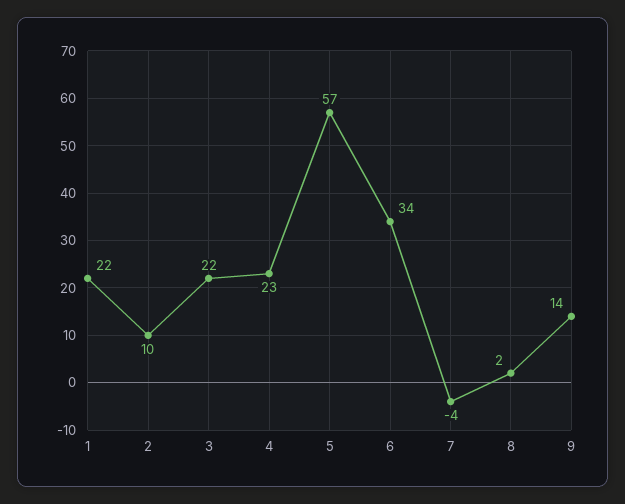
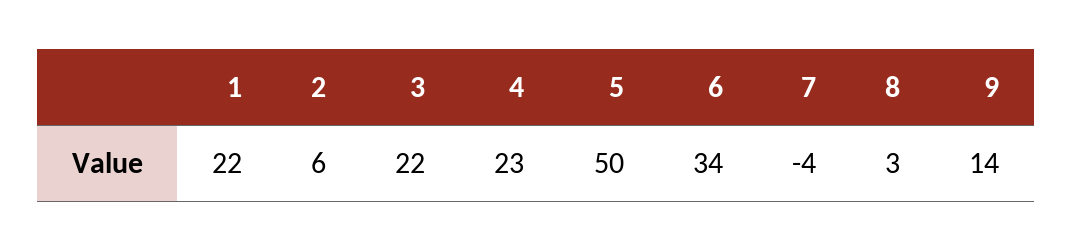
2: 10 -> 6
5: 57 -> 50
8: 2 -> 3

